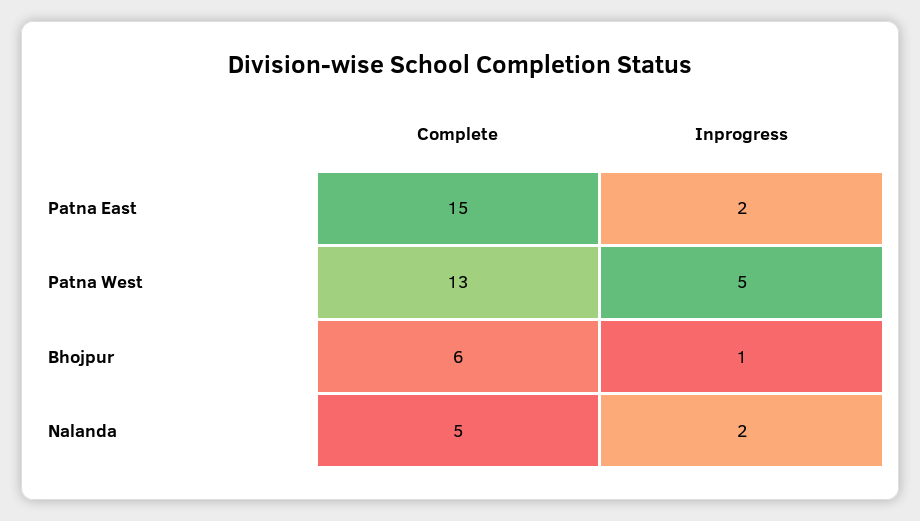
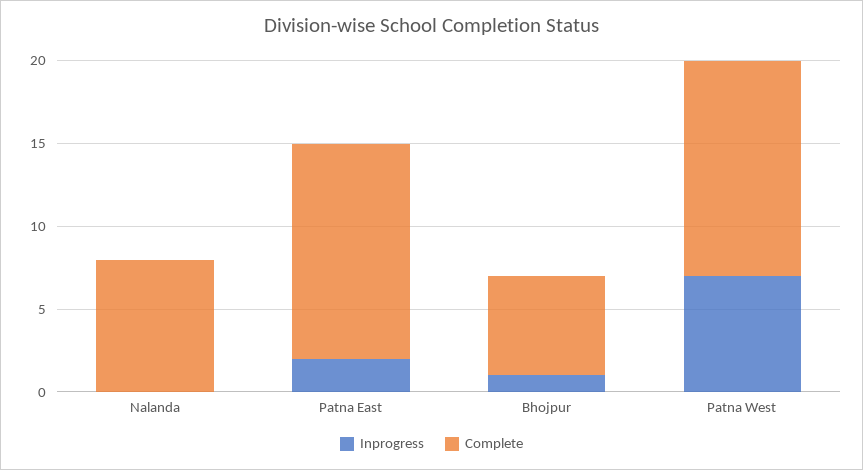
Complete, Patna East: 15 -> 13
Inprogress, Patna West: 5 -> 7
Complete, Nalanda: 5 -> 8
Inprogress, Nalanda: 2 -> 0

